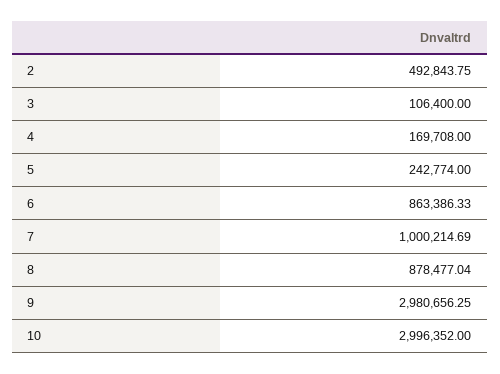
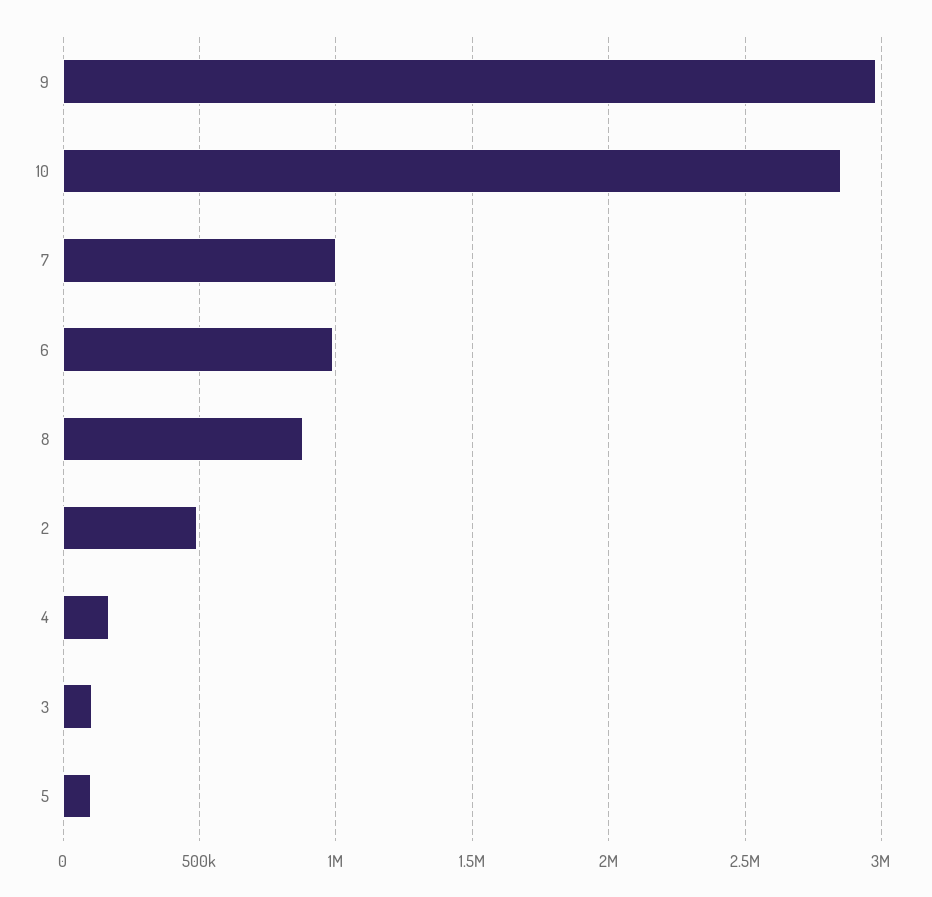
5: 242774 -> 100000
6: 863386.33 -> 1000000
10: 2996352 -> 2850000

